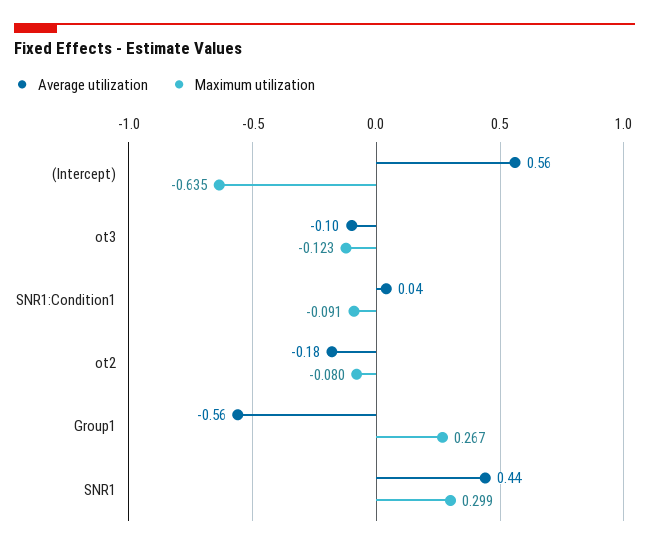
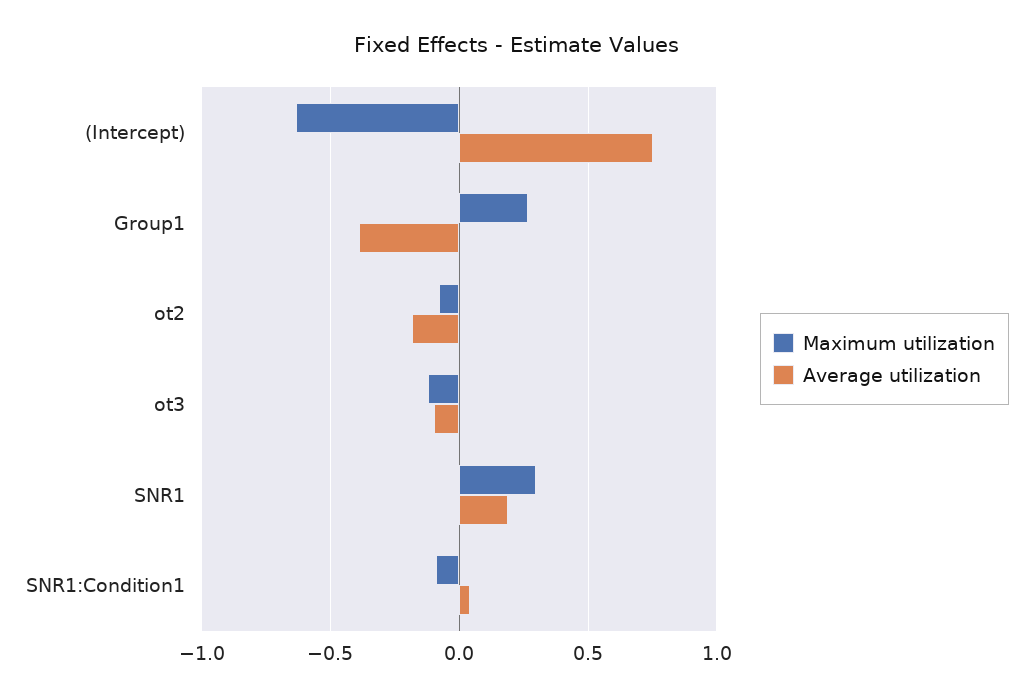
Average utilization, (Intercept): 0.56 -> 0.75
Average utilization, Group1: -0.56 -> -0.4
Average utilization, SNR1: 0.44 -> 0.2

